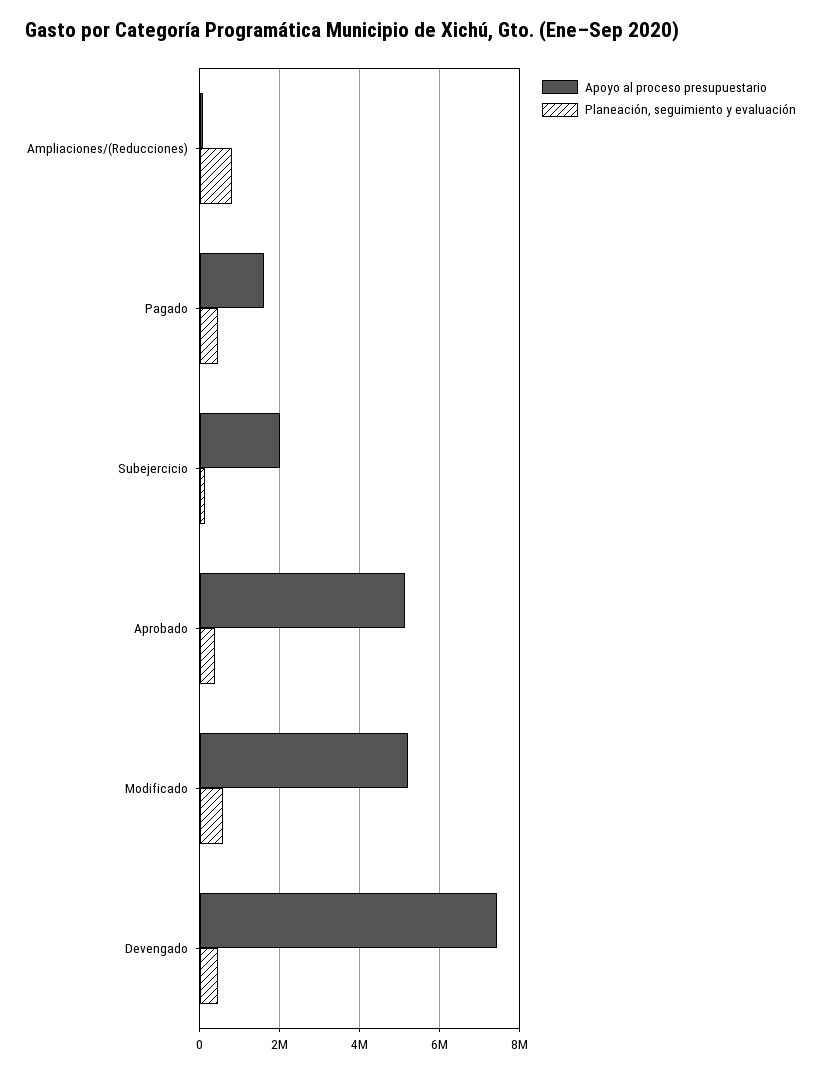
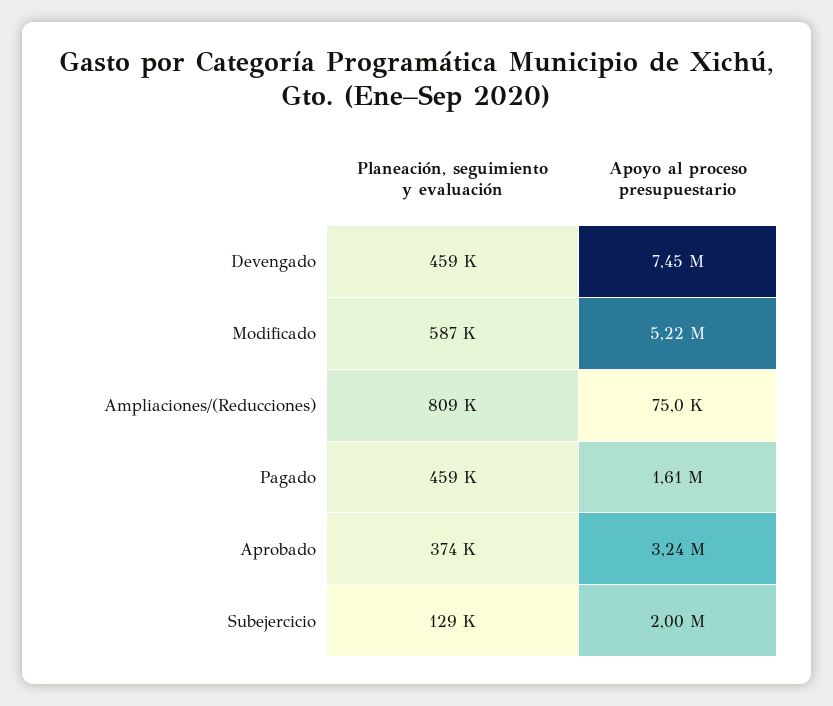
Apoyo al proceso presupuestario, Aprobado: 5200000 -> 3240000

